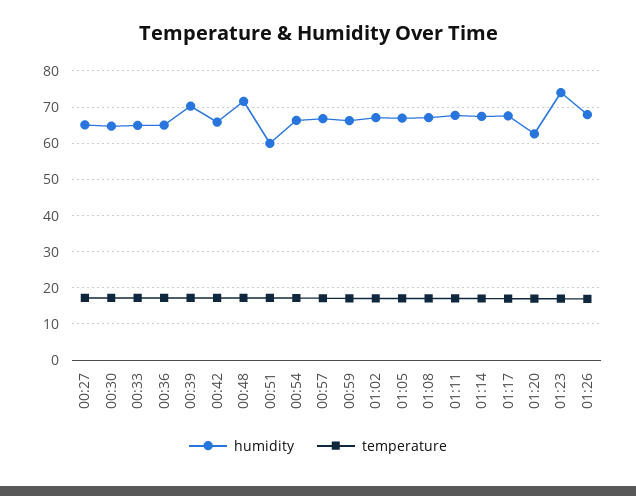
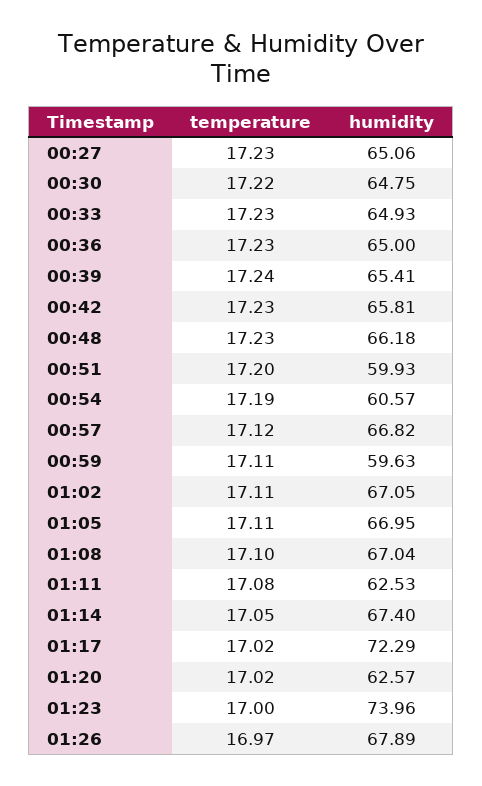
humidity, 00:39: 70 -> 65.41
humidity, 00:48: 72 -> 66.18
humidity, 00:54: 66 -> 60.57
humidity, 00:59: 66 -> 59.63
humidity, 01:11: 68 -> 62.53
humidity, 01:17: 68 -> 72.29

